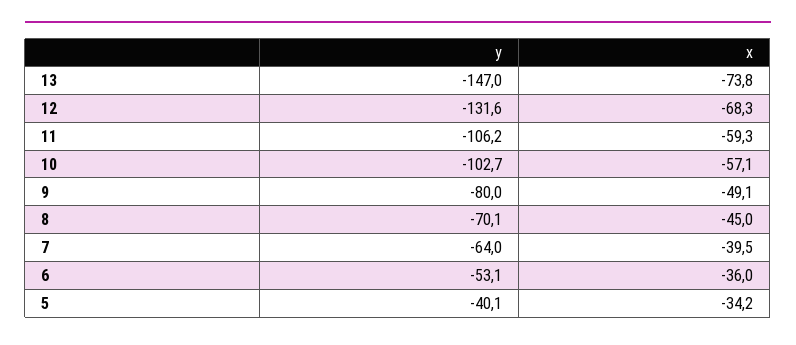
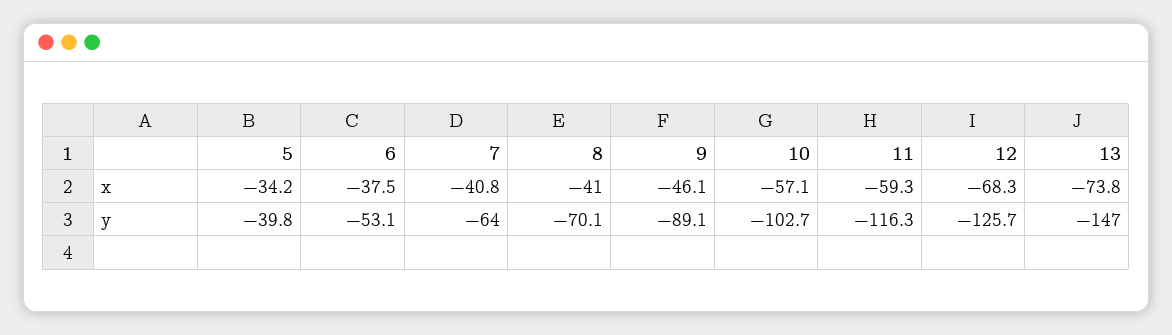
y, 12: -131.6 -> -125.7
y, 11: -106.2 -> -116.3
y, 9: -80 -> -89.1
x, 9: -49.1 -> -46.1
x, 8: -45 -> -41
x, 7: -39.5 -> -40.8
x, 6: -36 -> -37.5
y, 5: -40.1 -> -39.8

